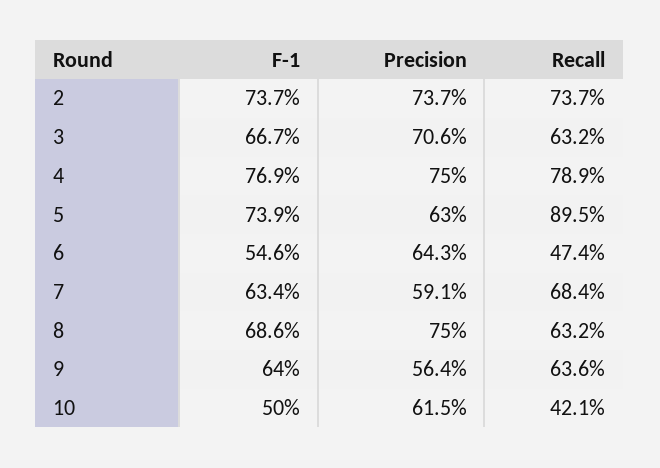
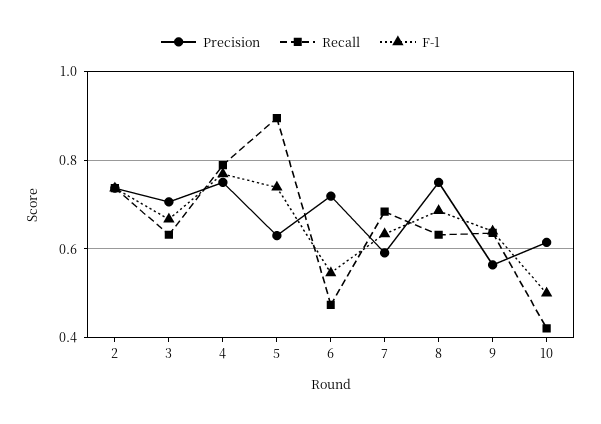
Precision, 6: 0.643 -> 0.72

